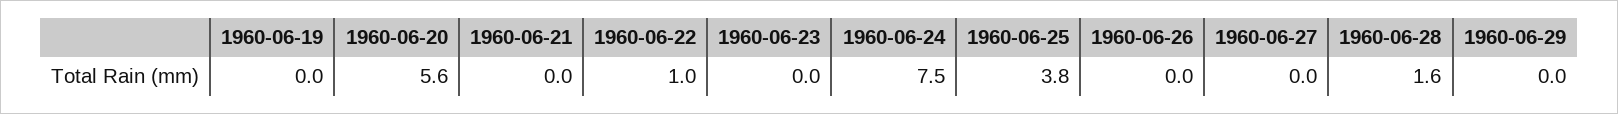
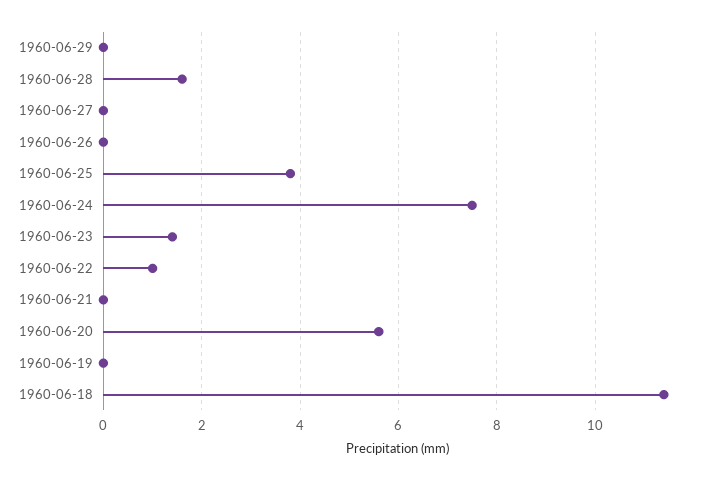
1960-06-23: 0 -> 1.5
1960-06-18: none -> 11.5

